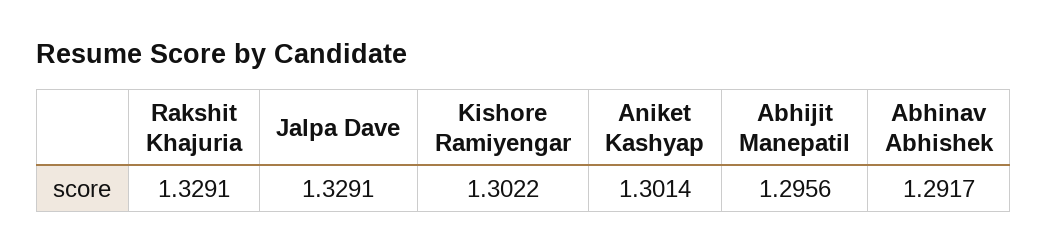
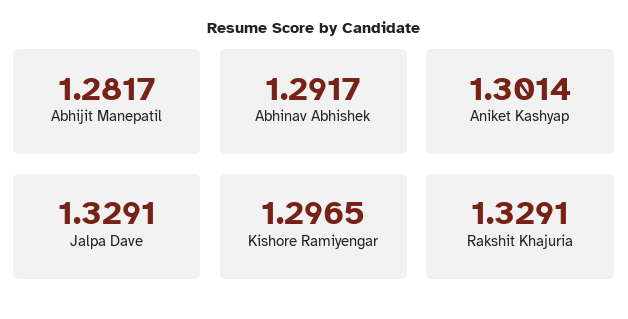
Kishore Ramiyengar: 1.3022 -> 1.2965
Abhijit Manepatil: 1.2956 -> 1.2817

